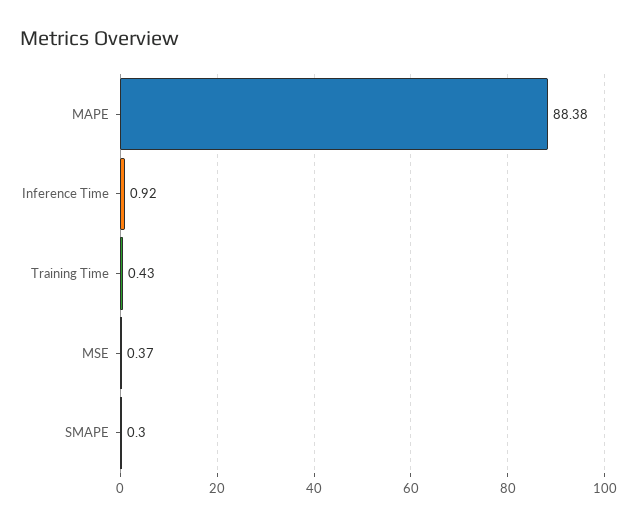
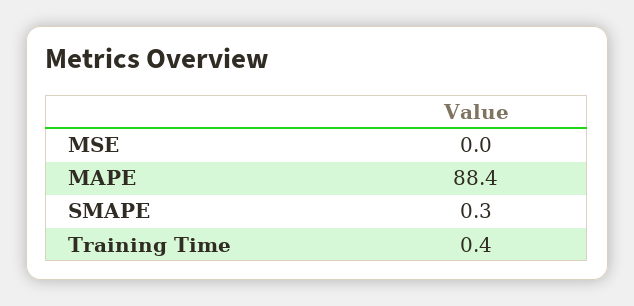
Inference Time: 0.92 -> none
MSE: 0.37 -> 0

